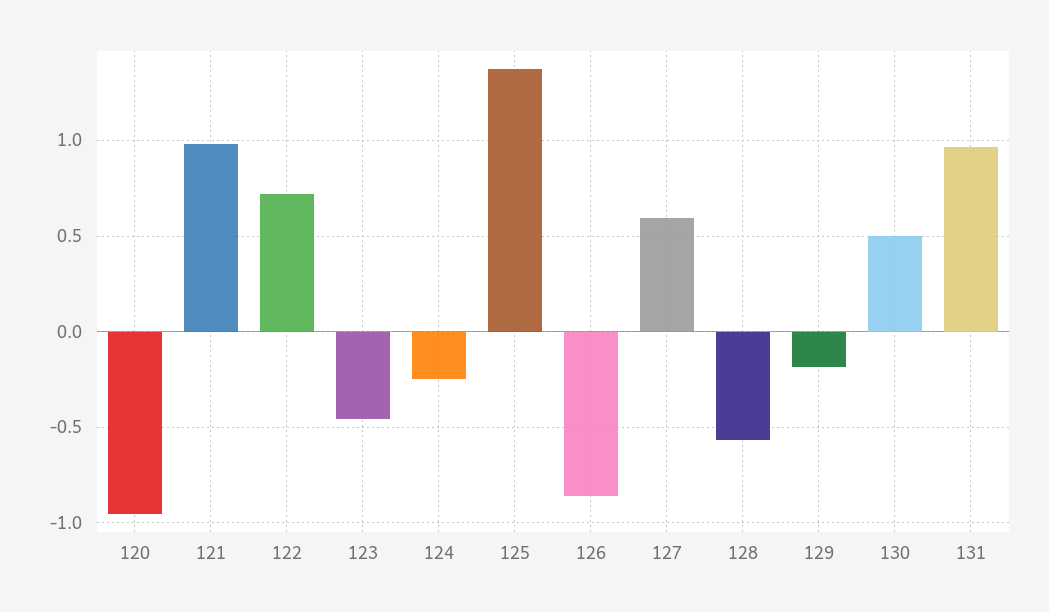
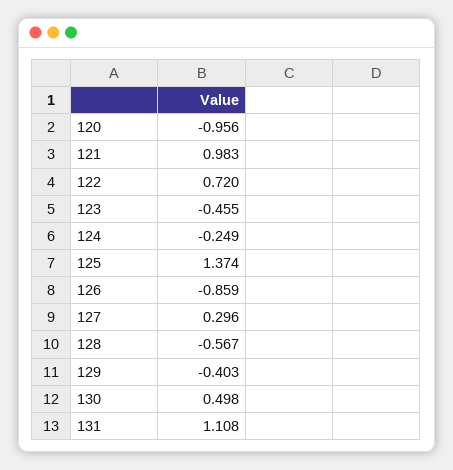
127: 0.6 -> 0.296
129: -0.2 -> -0.403
131: 0.95 -> 1.108

